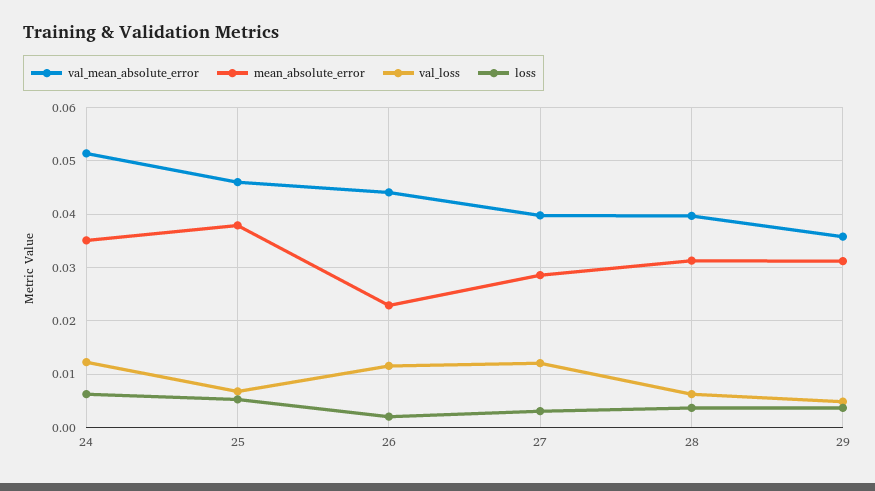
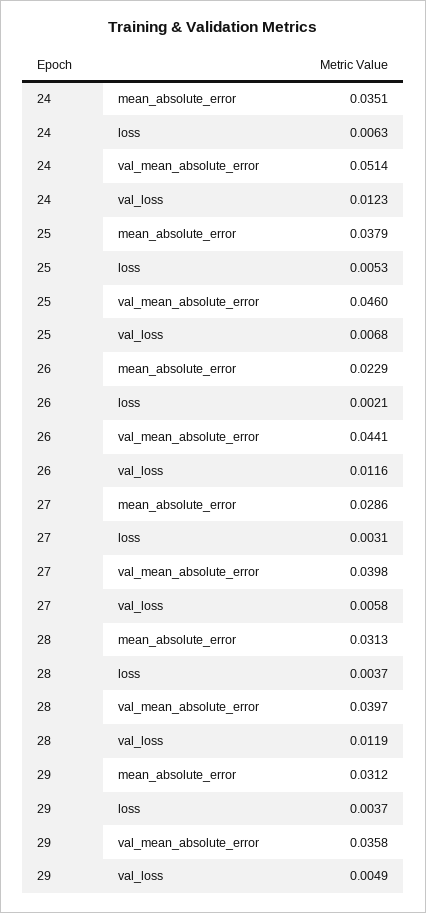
val_loss, 27: 0.012 -> 0.0058
val_loss, 28: 0.006 -> 0.0119

